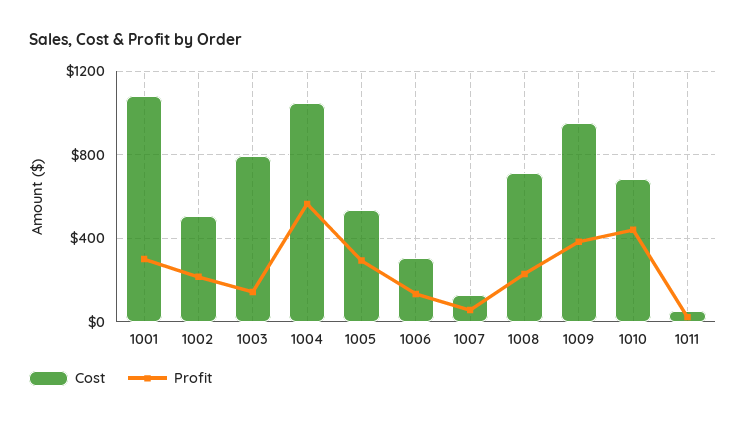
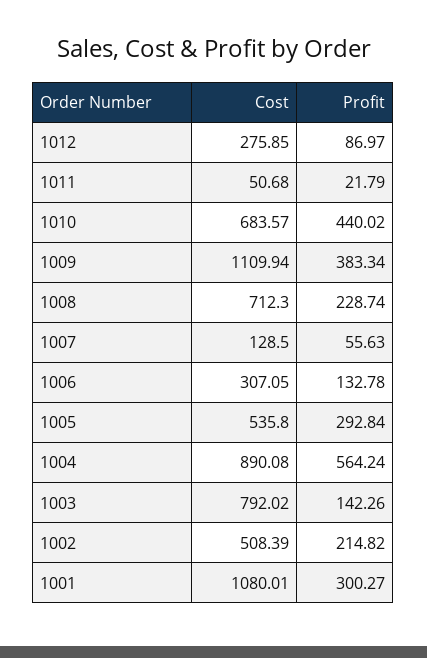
Cost, 1004: 1050 -> 890.08
Cost, 1009: 950 -> 1109.94
Cost, 1012: none -> 275.85
Profit, 1012: none -> 86.97

